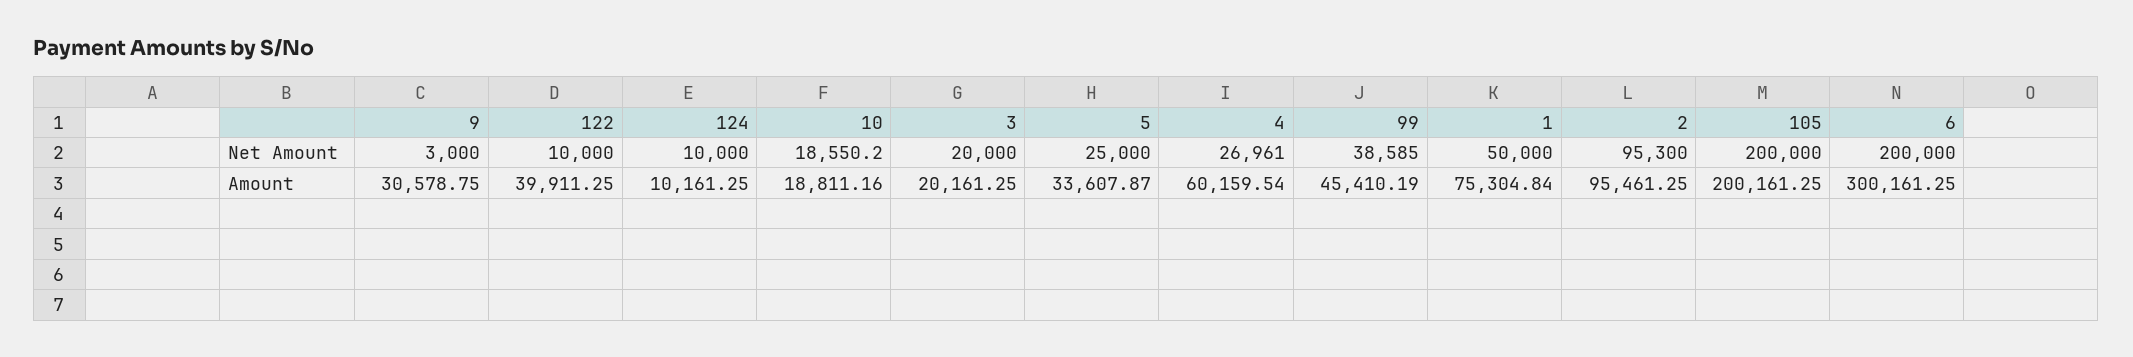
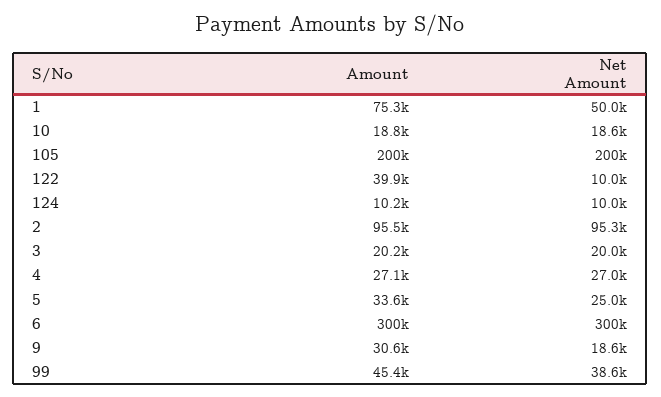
9, Net Amount: 3000 -> 18600
6, Net Amount: 200000 -> 300000
4, Amount: 60159.54 -> 27100

